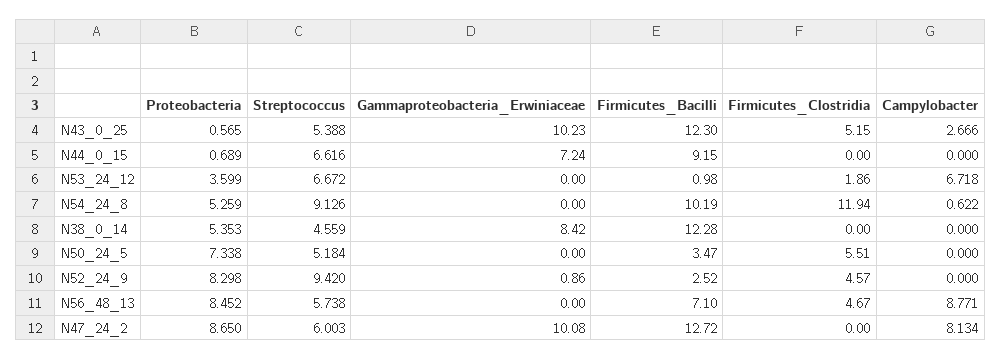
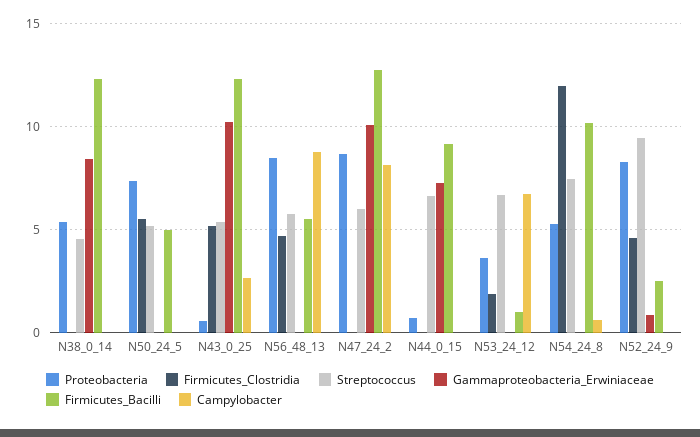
Streptococcus, N54_24_8: 9.126 -> 7.5
Firmicutes_Bacilli, N50_24_5: 3.47 -> 5
Firmicutes_Bacilli, N56_48_13: 7.1 -> 5.5

